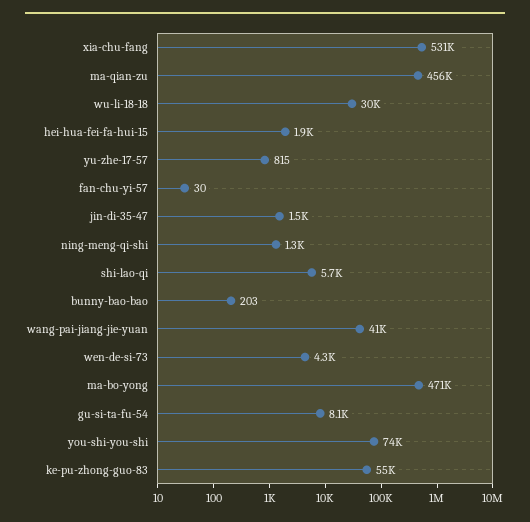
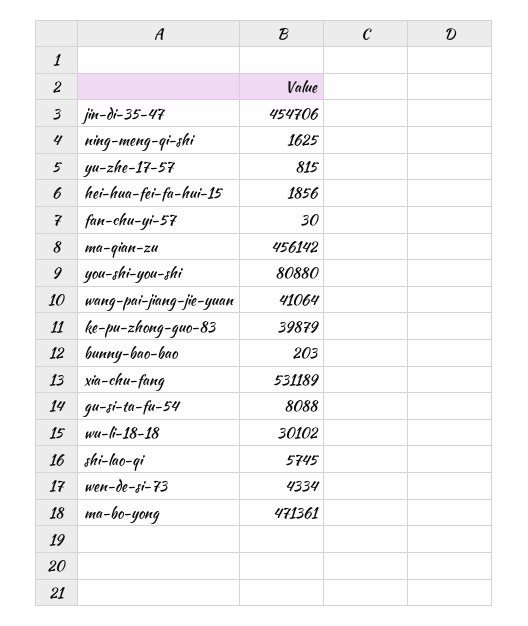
jin-di-35-47: 1500 -> 454706
ning-meng-qi-shi: 1300 -> 1625
you-shi-you-shi: 74000 -> 80880
ke-pu-zhong-guo-83: 55000 -> 39879

